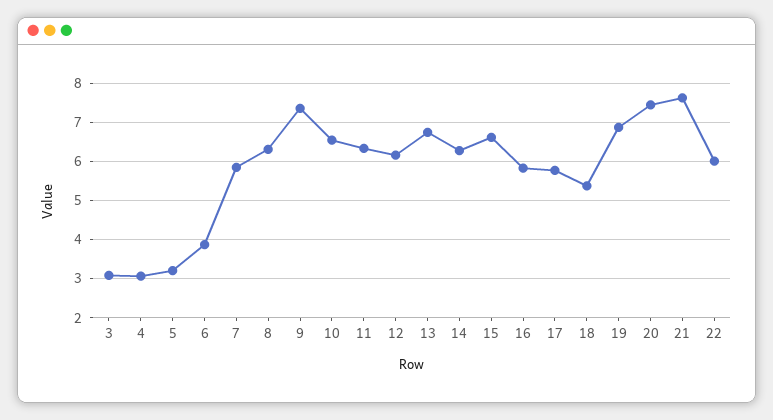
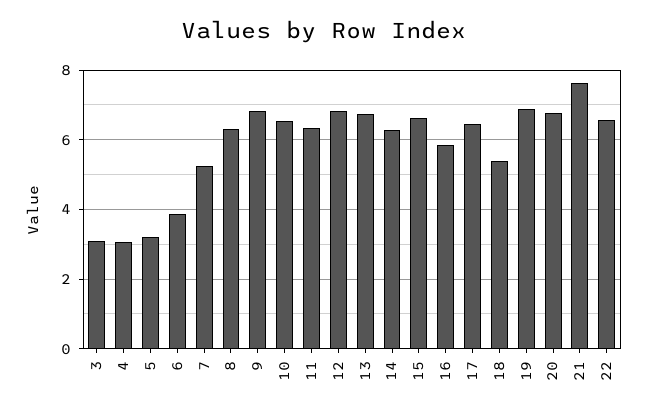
7: 5.8 -> 5.2
9: 7.4 -> 6.8
12: 6.2 -> 6.8
17: 5.8 -> 6.4
20: 7.4 -> 6.8
22: 6 -> 6.6

